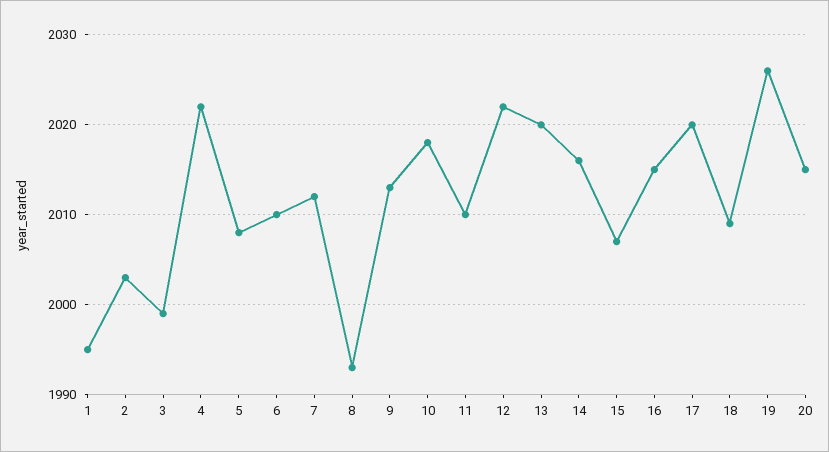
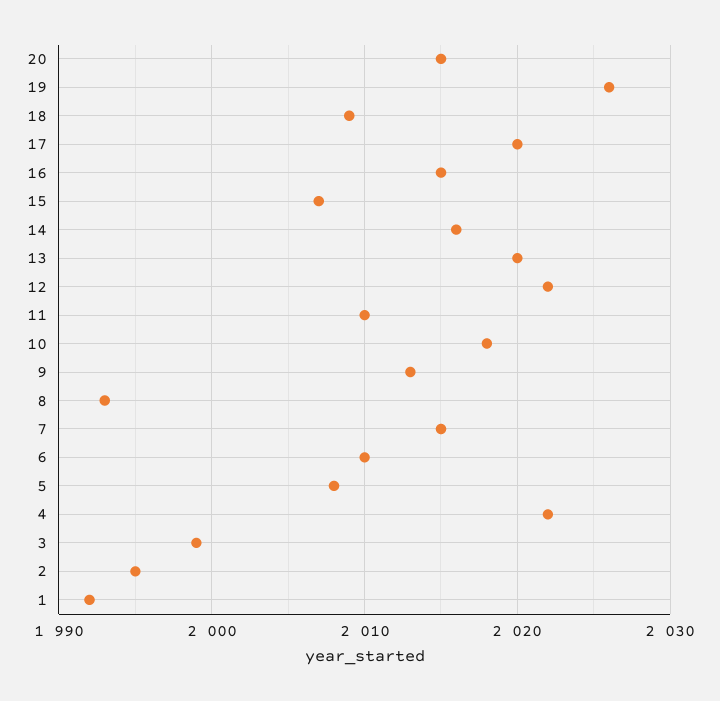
1: 1995 -> 1992
2: 2003 -> 1995
7: 2012 -> 2015

